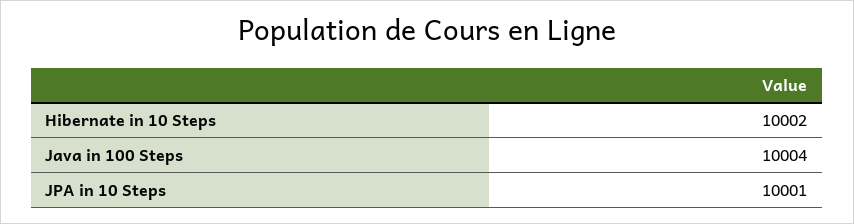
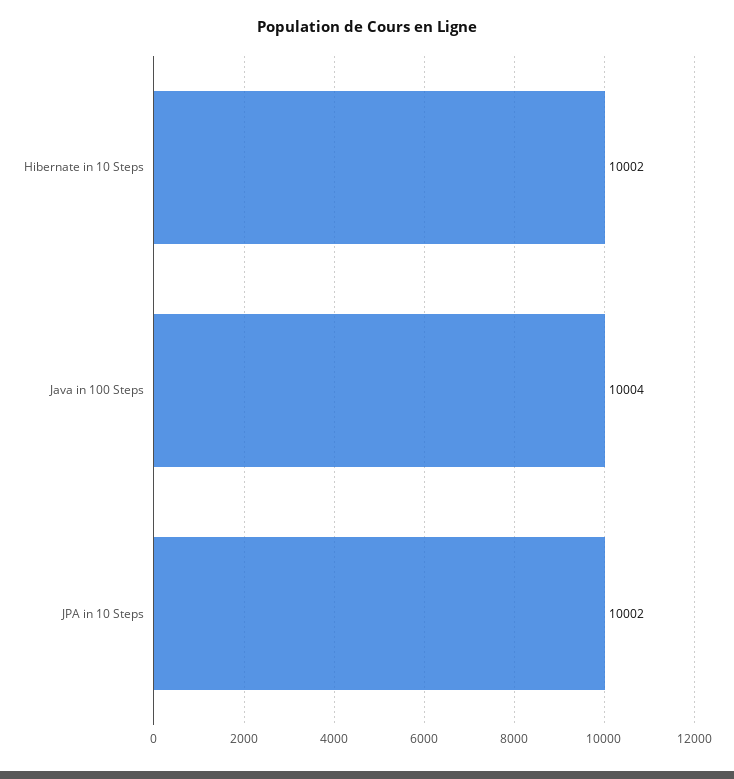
JPA in 10 Steps: 10001 -> 10002

